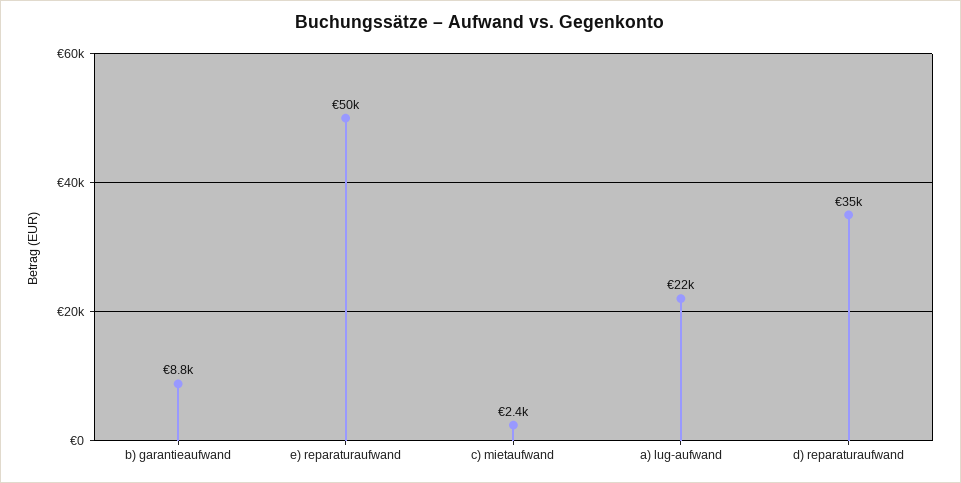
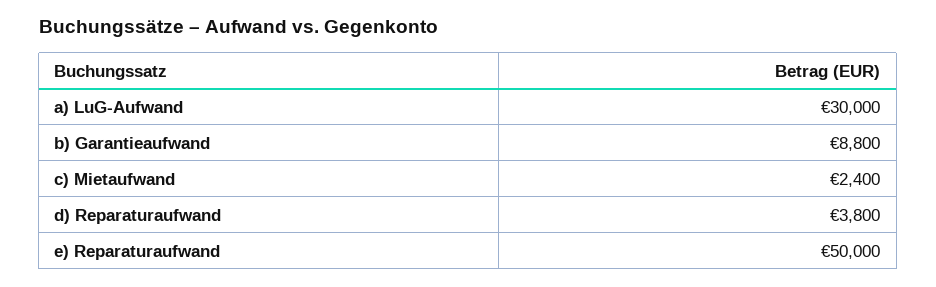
a) lug-aufwand: 22000 -> 30000
d) reparaturaufwand: 35000 -> 3800

